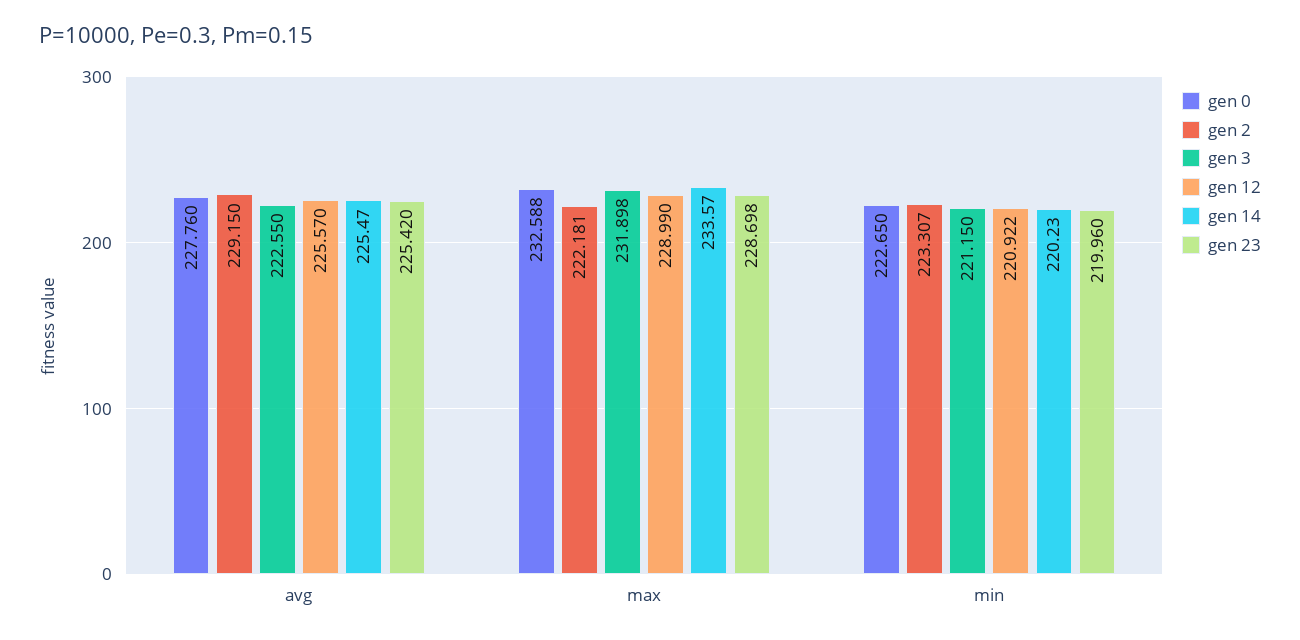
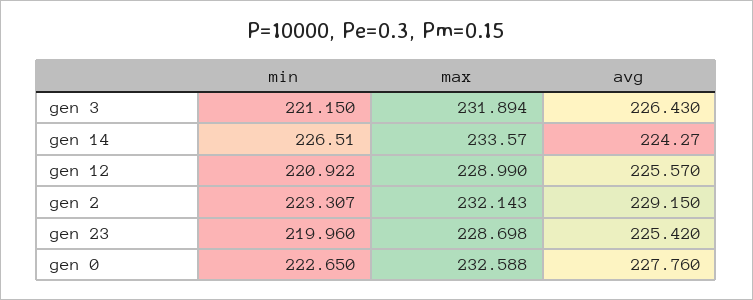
gen 3, avg: 222.55 -> 226.43
gen 14, avg: 225.47 -> 224.27
gen 2, max: 222.181 -> 232.143
gen 3, max: 231.898 -> 231.894
gen 14, min: 220.23 -> 226.51

